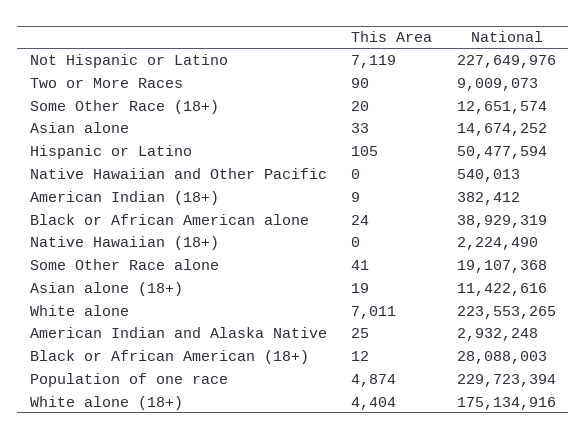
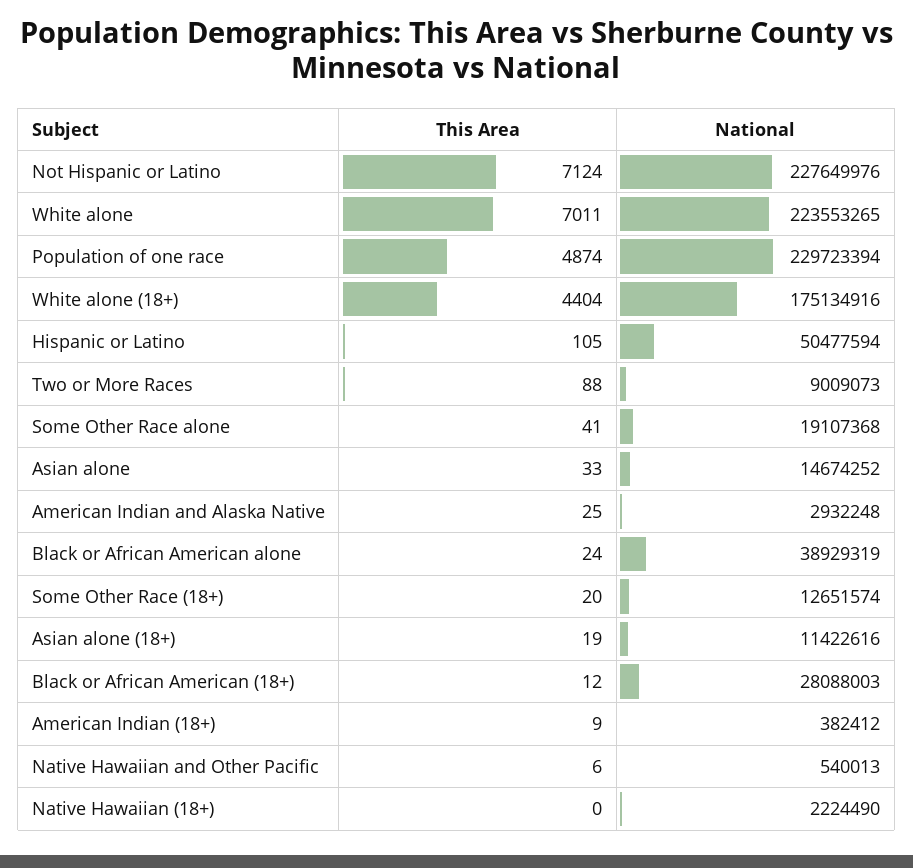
This Area, Not Hispanic or Latino: 7119 -> 7124
This Area, Two or More Races: 90 -> 88
This Area, Native Hawaiian and Other Pacific: 0 -> 6

